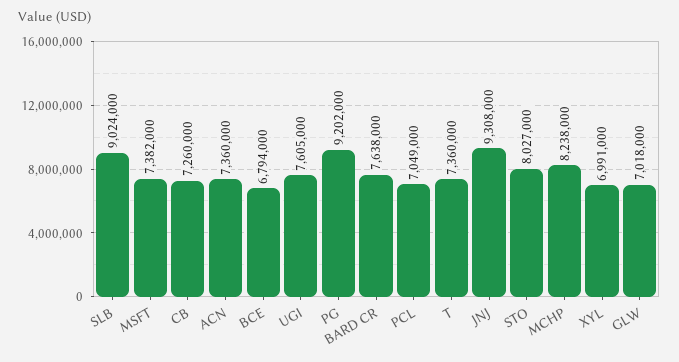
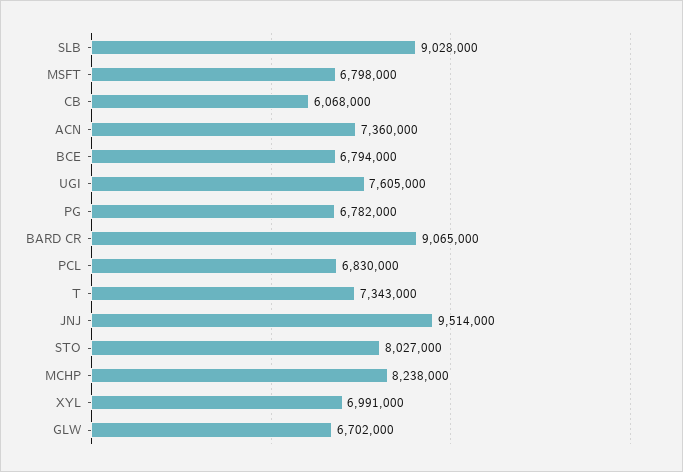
SLB: 9024000 -> 9028000
MSFT: 7382000 -> 6798000
CB: 7260000 -> 6068000
PG: 9202000 -> 6782000
BARD CR: 7638000 -> 9065000
PCL: 7049000 -> 6830000
T: 7360000 -> 7343000
JNJ: 9308000 -> 9514000
GLW: 7018000 -> 6702000

